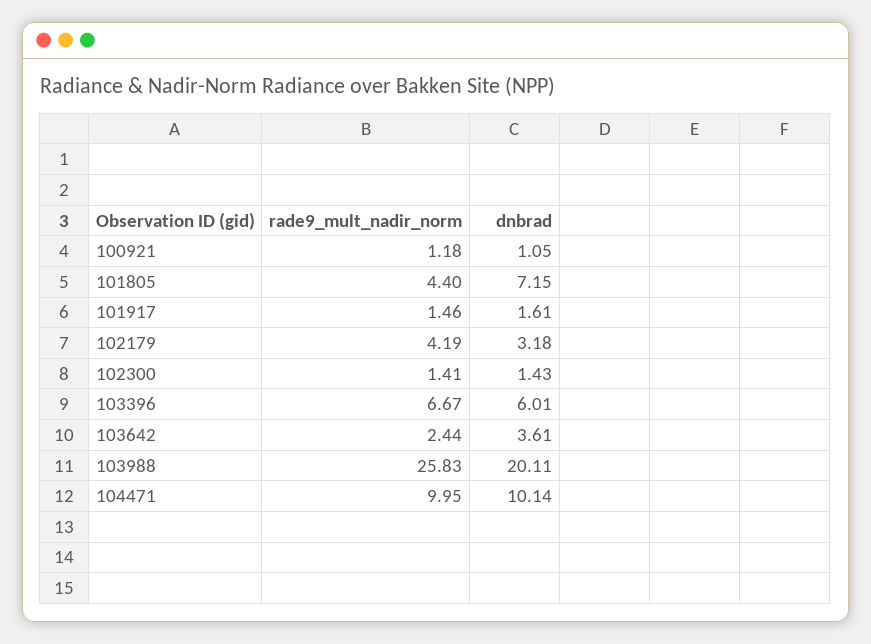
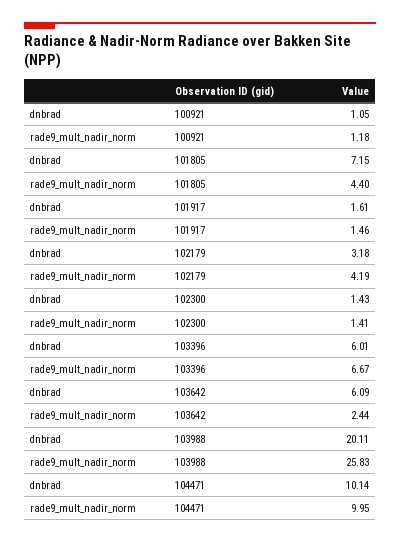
dnbrad, 103642: 3.61 -> 6.09

